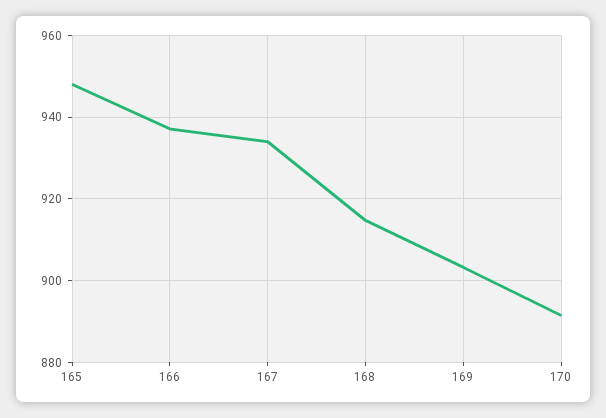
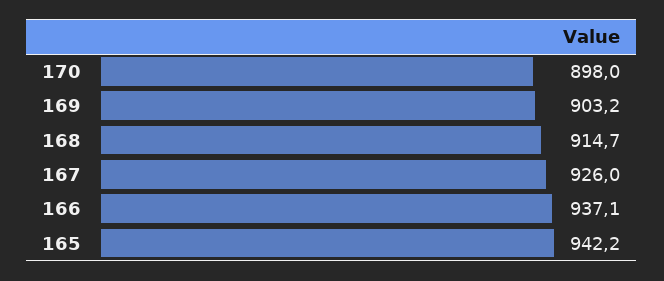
165: 948 -> 942.2
167: 934 -> 926
170: 892 -> 898

